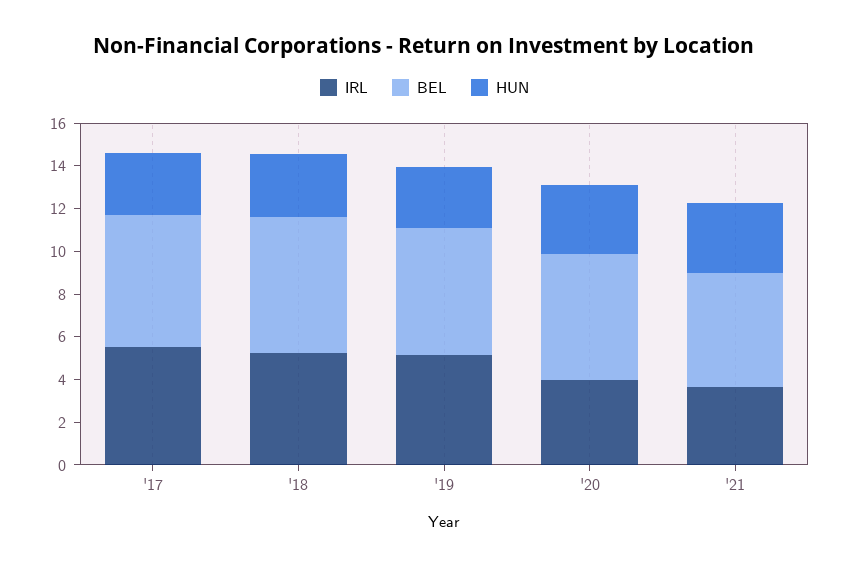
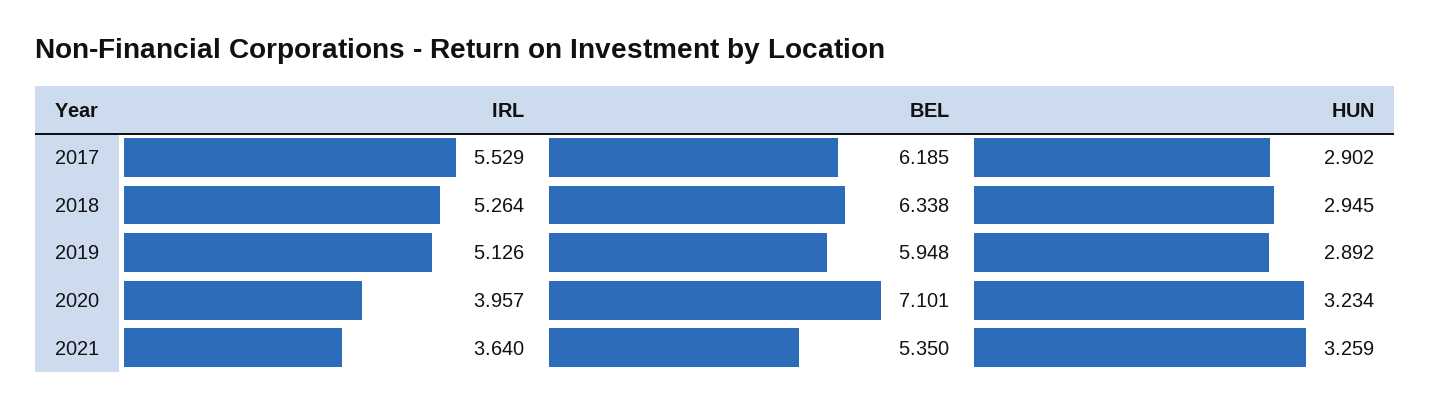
BEL, '20: 6 -> 7.101

